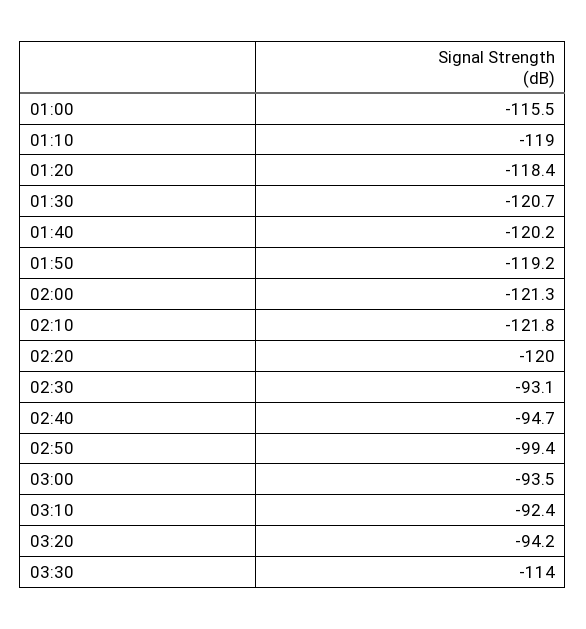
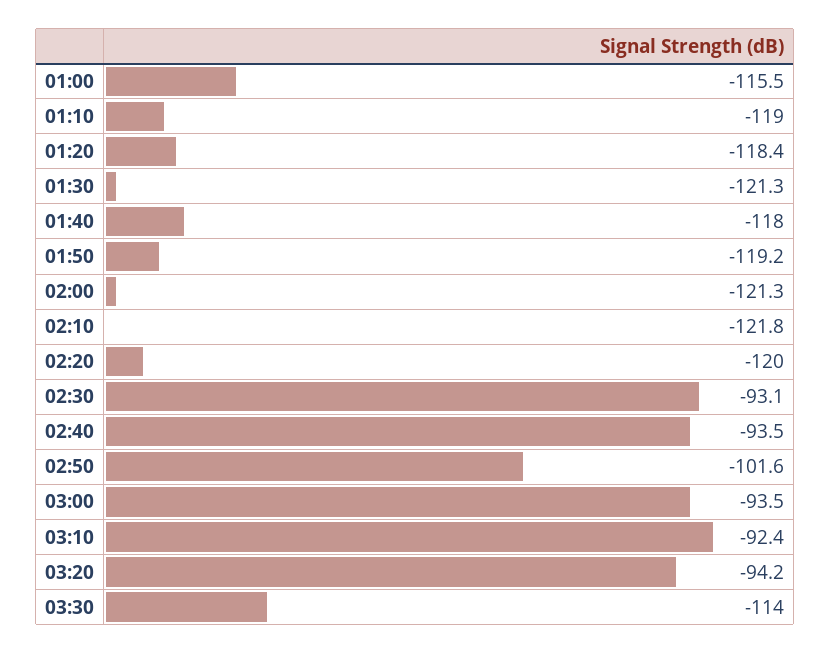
01:30: -120.7 -> -121.3
01:40: -120.2 -> -118
02:40: -94.7 -> -93.5
02:50: -99.4 -> -101.6

